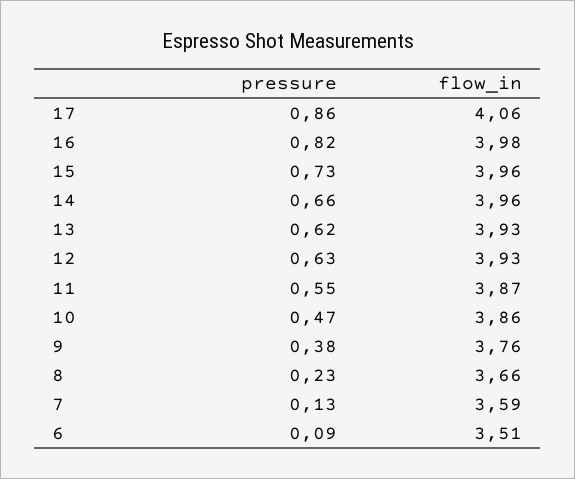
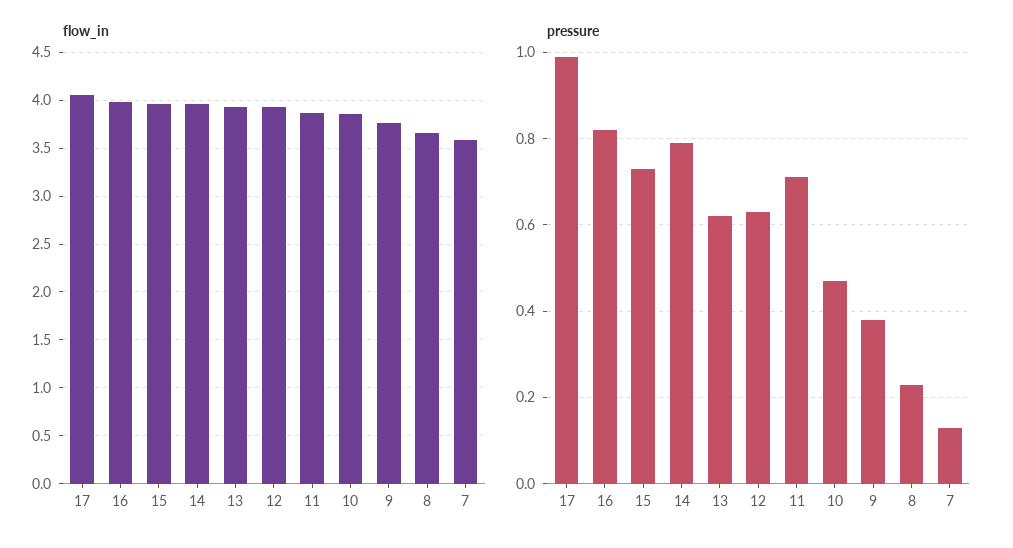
pressure, 17: 0.86 -> 1
pressure, 14: 0.66 -> 0.8
pressure, 11: 0.55 -> 0.7
pressure, 6: 0.09 -> none
flow_in, 6: 3.51 -> none

